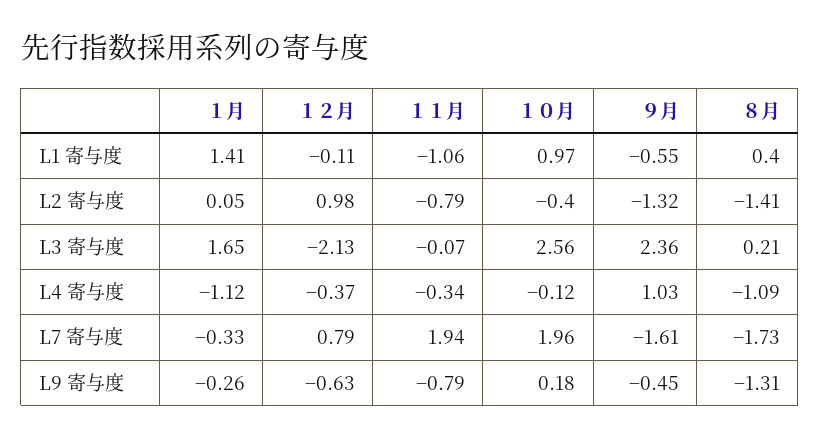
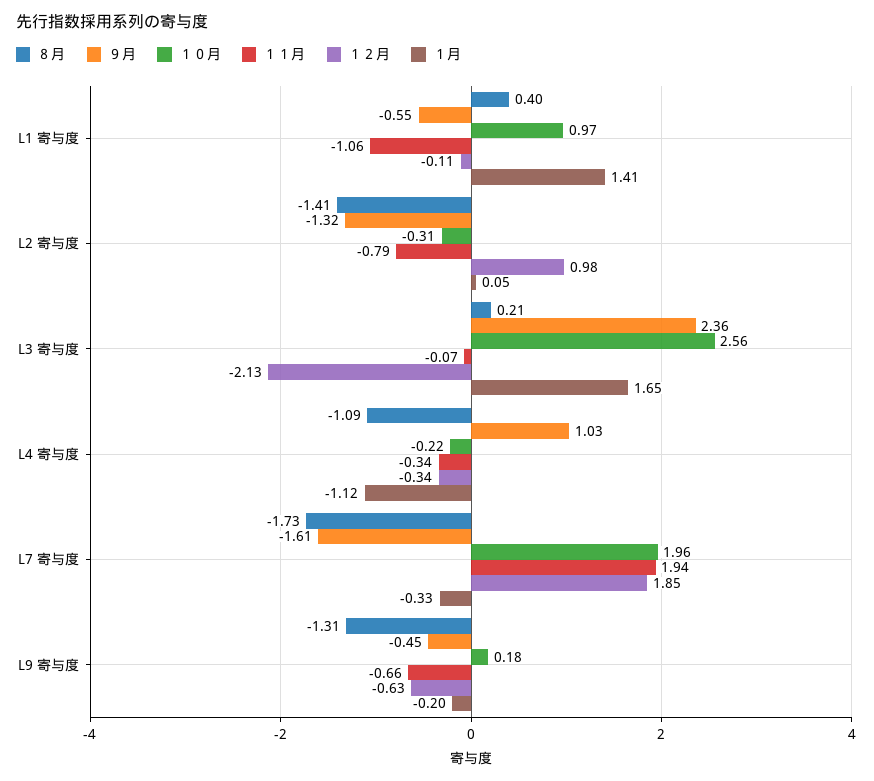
１０月, L2 寄与度: -0.4 -> -0.31
１２月, L4 寄与度: -0.37 -> -0.34
１０月, L4 寄与度: -0.12 -> -0.22
１２月, L7 寄与度: 0.79 -> 1.85
１月, L9 寄与度: -0.26 -> -0.2
１１月, L9 寄与度: -0.79 -> -0.66

